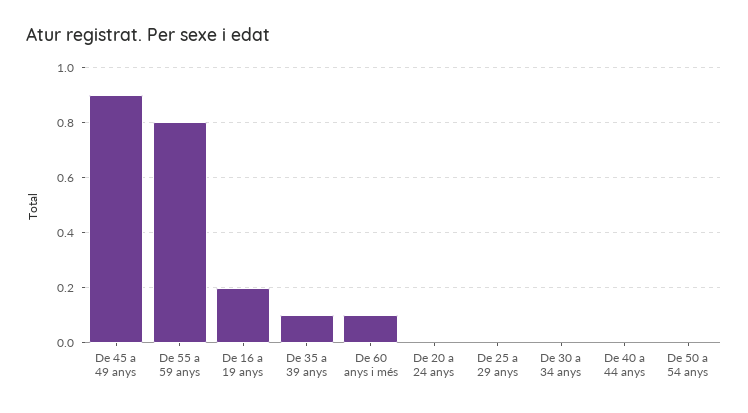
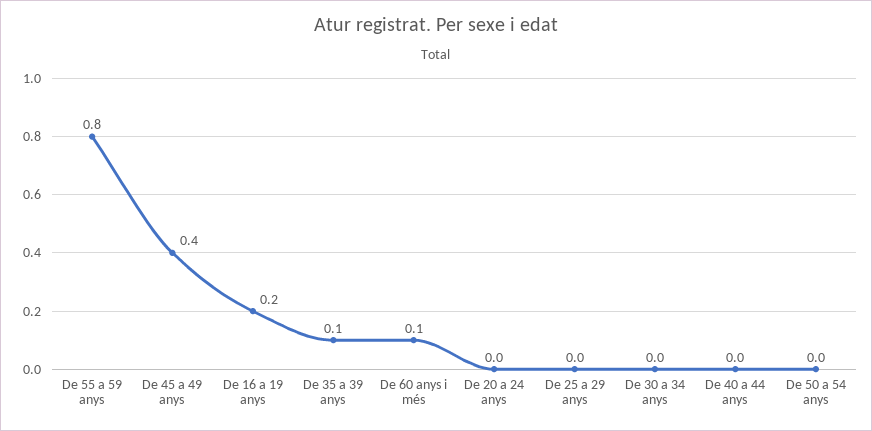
De 45 a 49 anys: 0.9 -> 0.4

